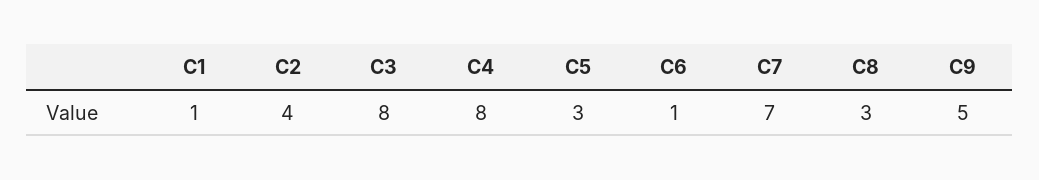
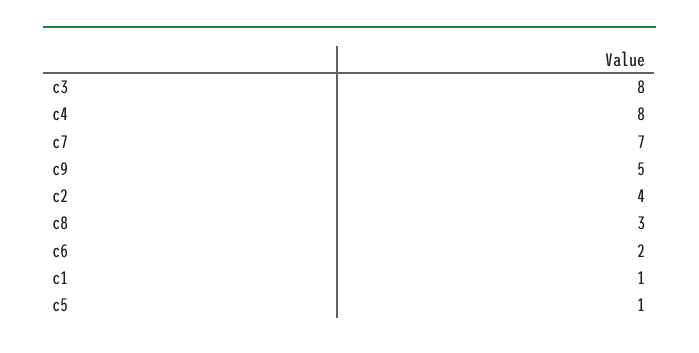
C5: 3 -> 1
C6: 1 -> 2

